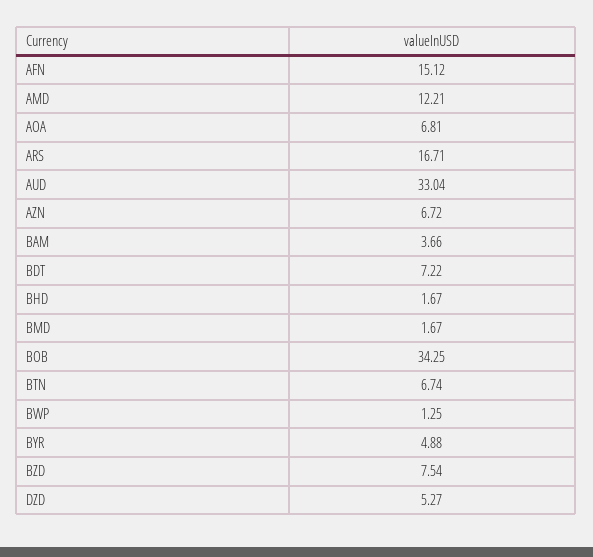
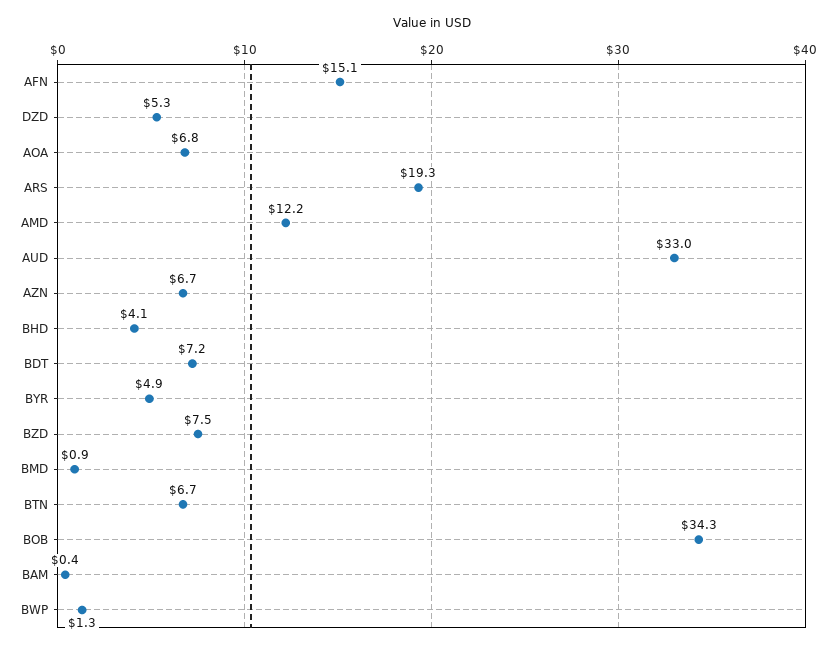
ARS: 16.71 -> 19.3
BAM: 3.66 -> 0.4
BHD: 1.67 -> 4.1
BMD: 1.67 -> 0.9

